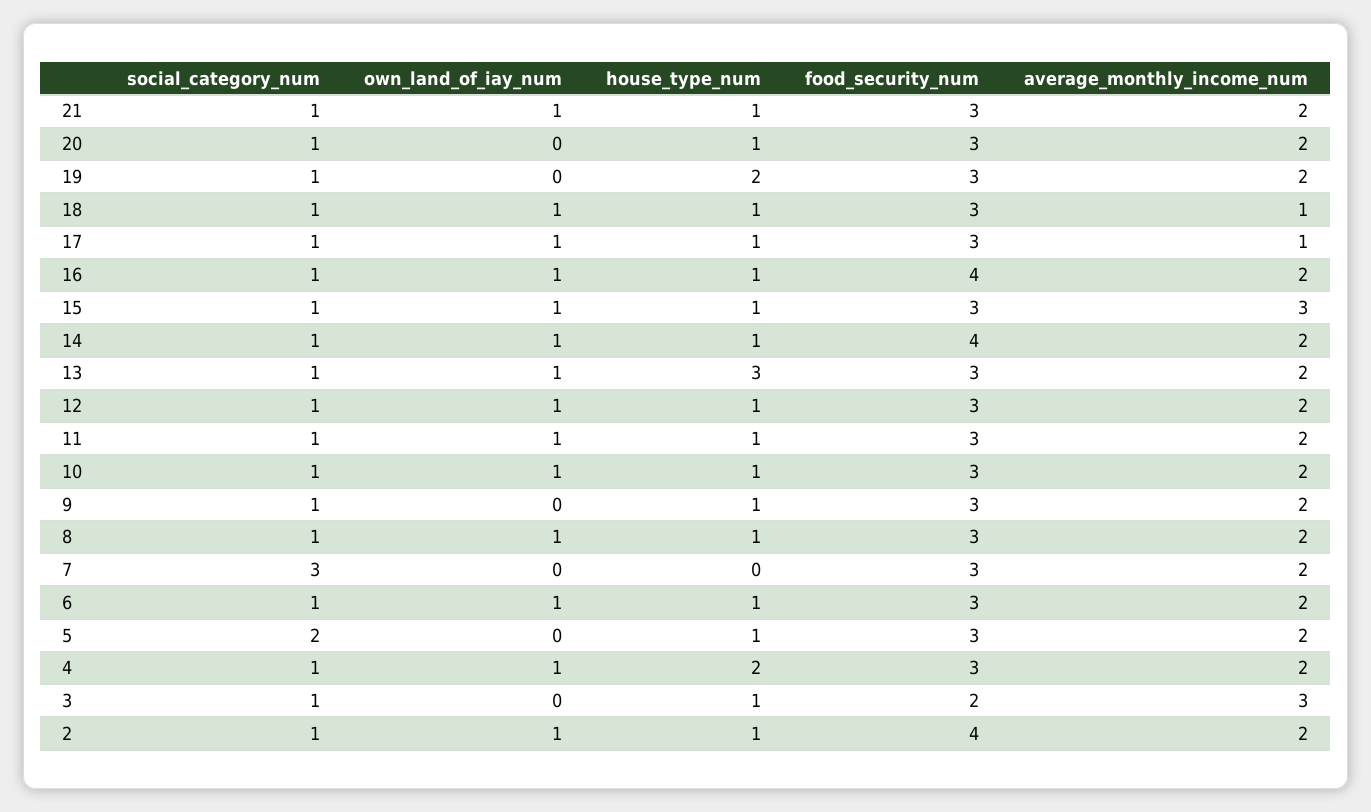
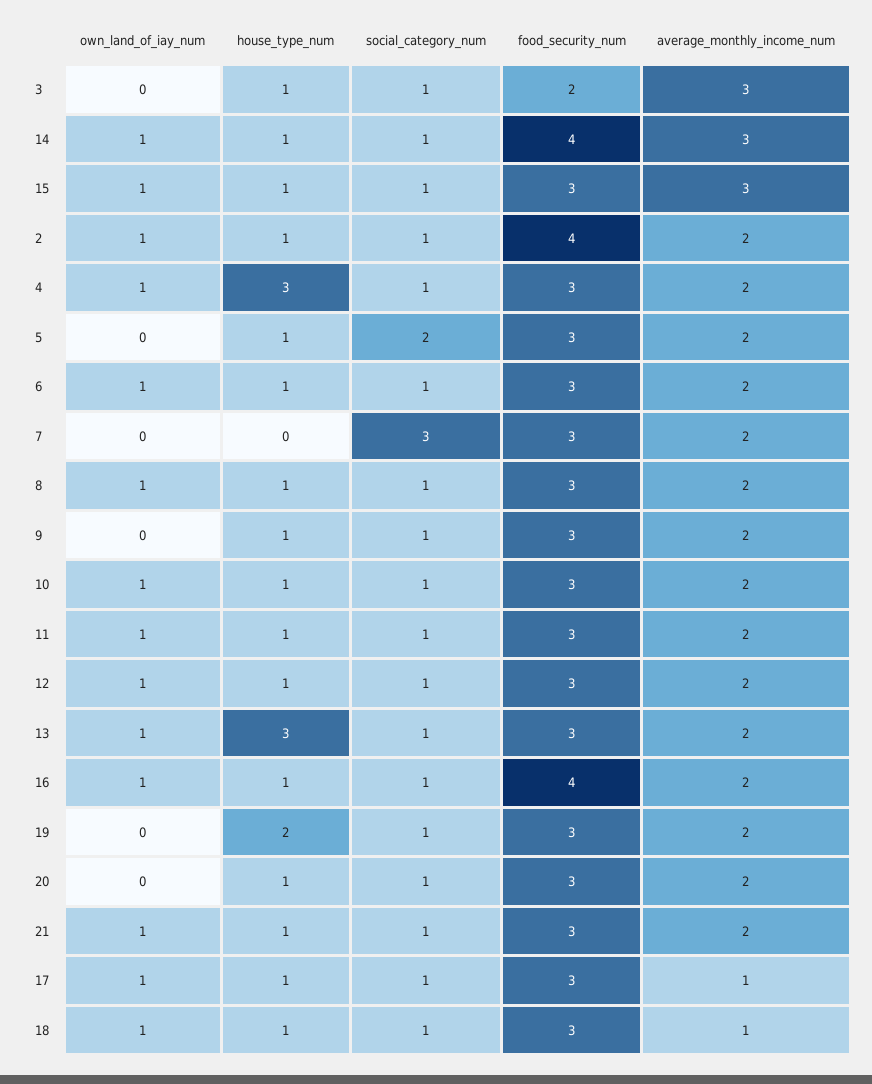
average_monthly_income_num, 14: 2 -> 3
house_type_num, 4: 2 -> 3

